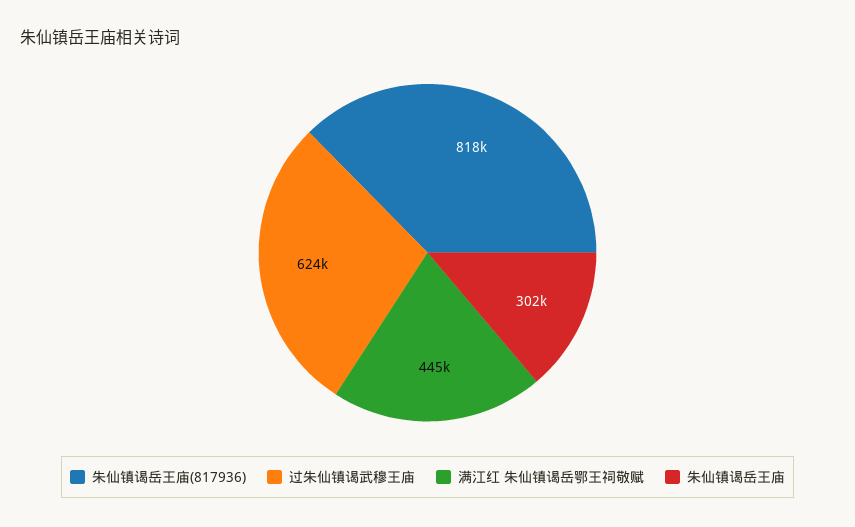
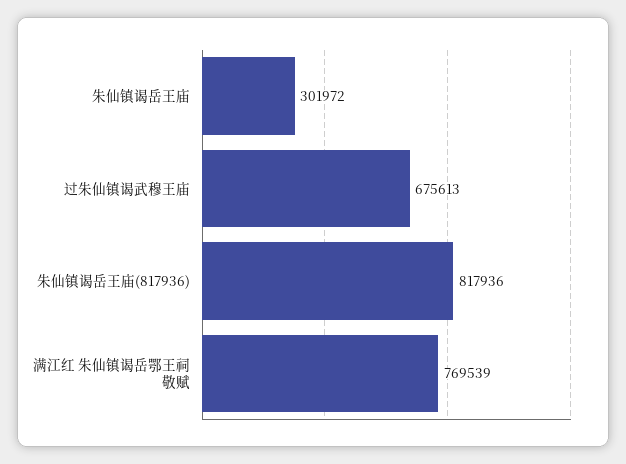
过朱仙镇谒武穆王庙: 624000 -> 675613
满江红 朱仙镇谒岳鄂王祠敬赋: 445000 -> 769539

